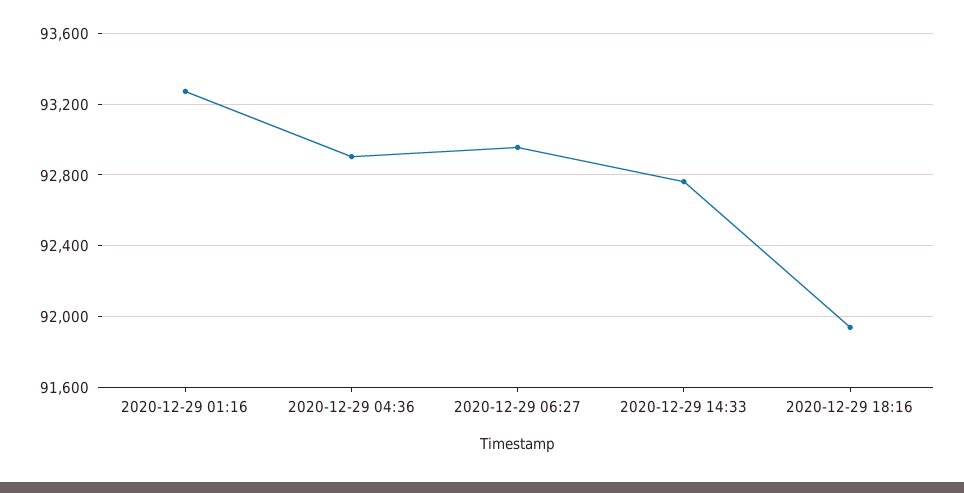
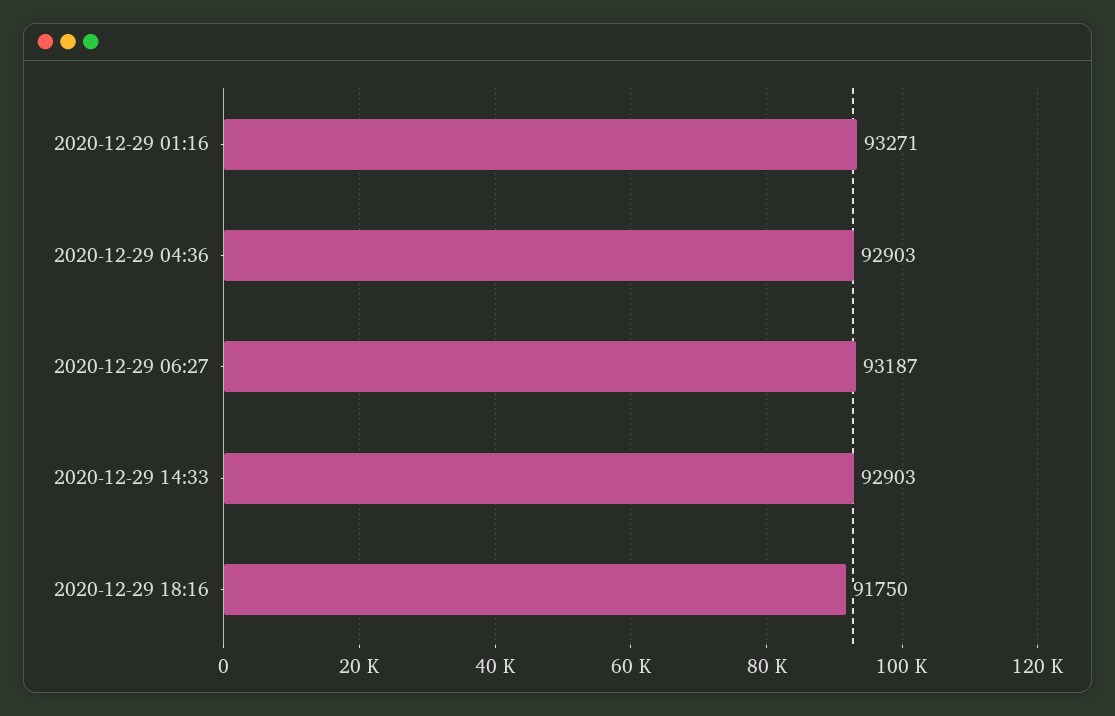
2020-12-29 06:27: 92950 -> 93187
2020-12-29 14:33: 92750 -> 92903
2020-12-29 18:16: 91950 -> 91750

